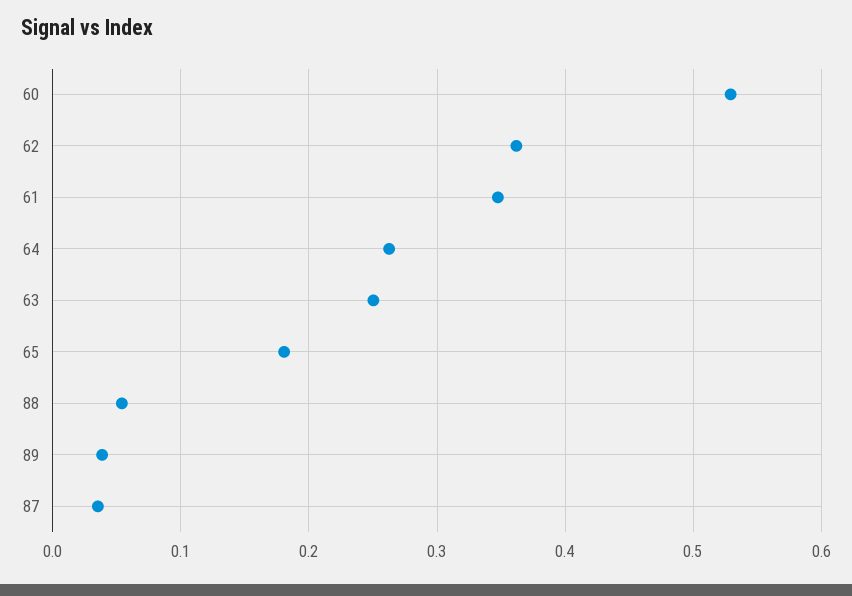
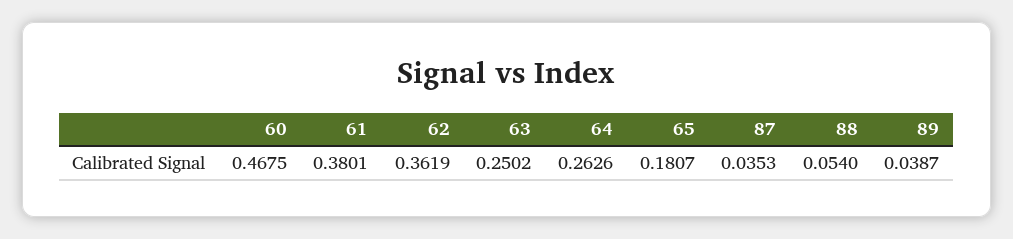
60: 0.53 -> 0.4675
61: 0.35 -> 0.3801

